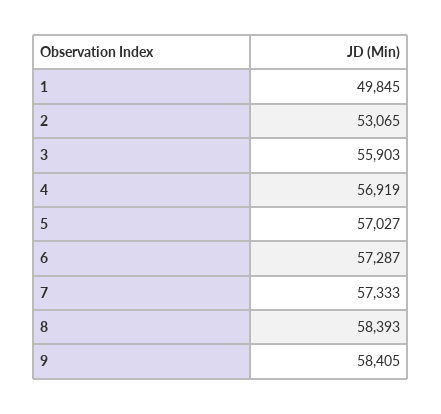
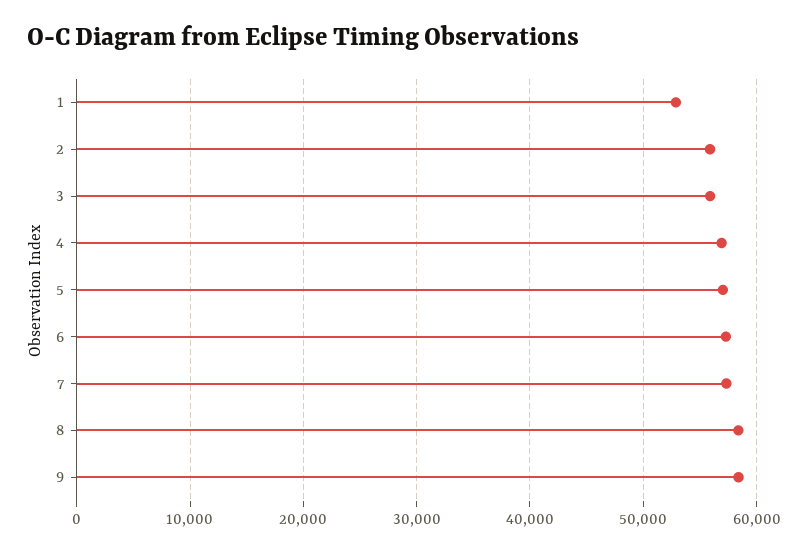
1: 49845 -> 53000
2: 53065 -> 56000

